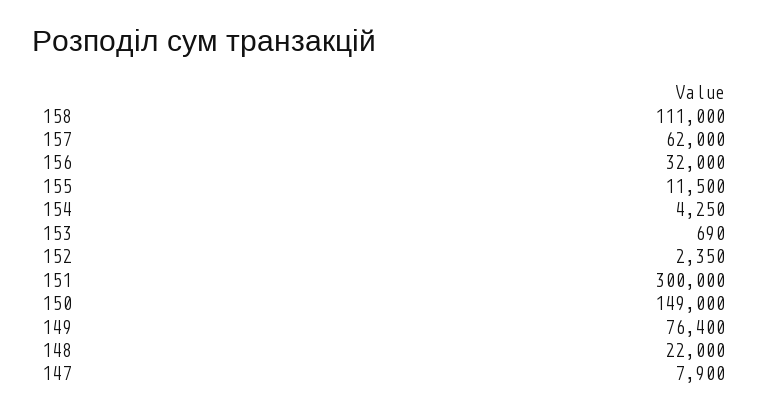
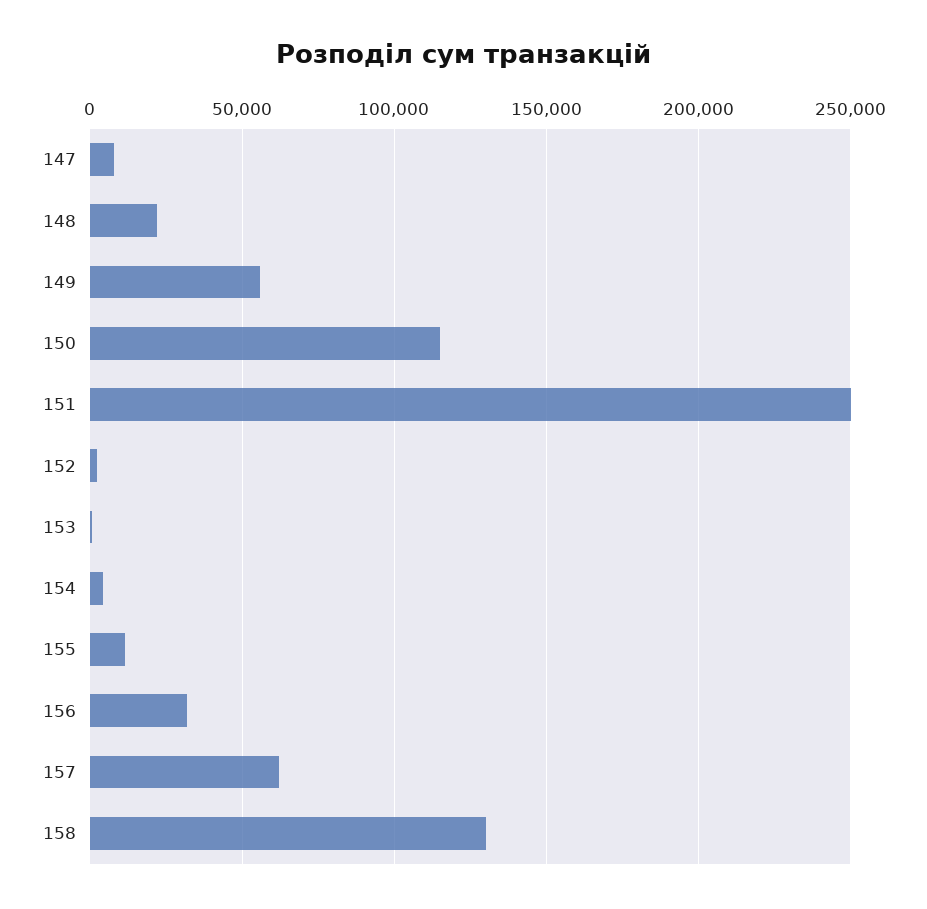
158: 111000 -> 130000
151: 300000 -> 250000
150: 149000 -> 115000
149: 76400 -> 55000

